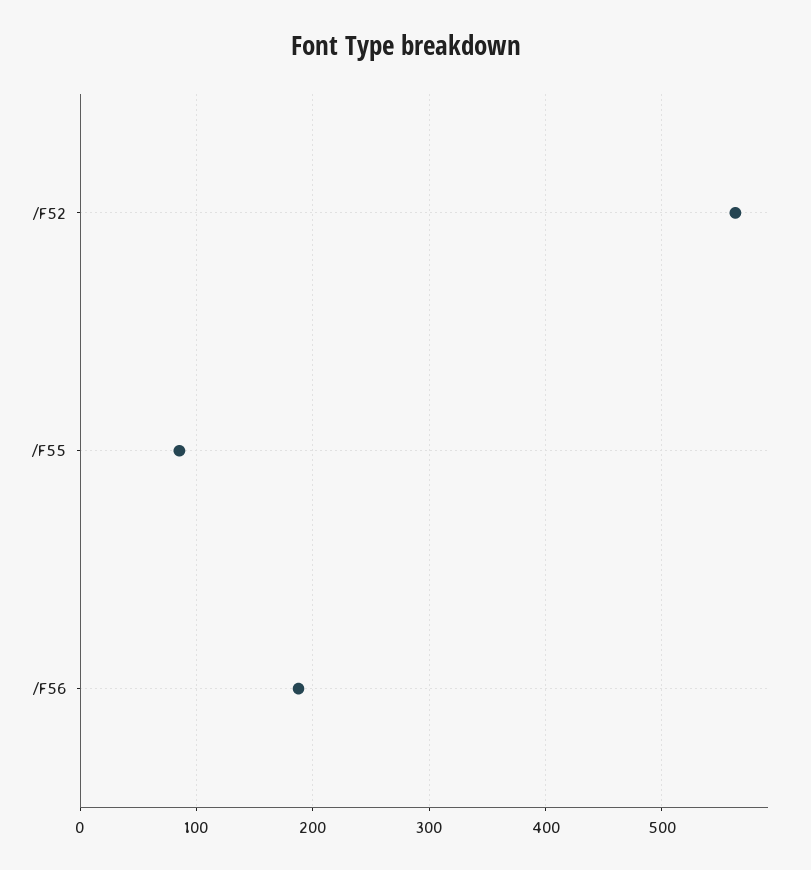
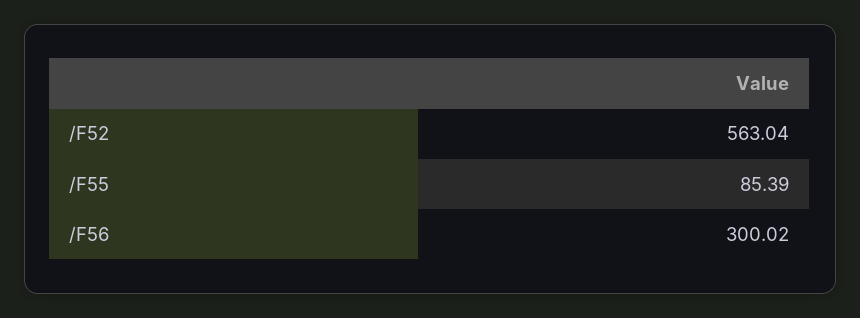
/F56: 190 -> 300.02

